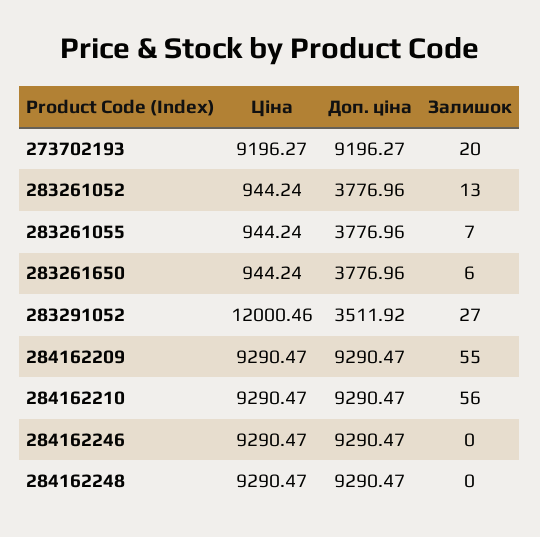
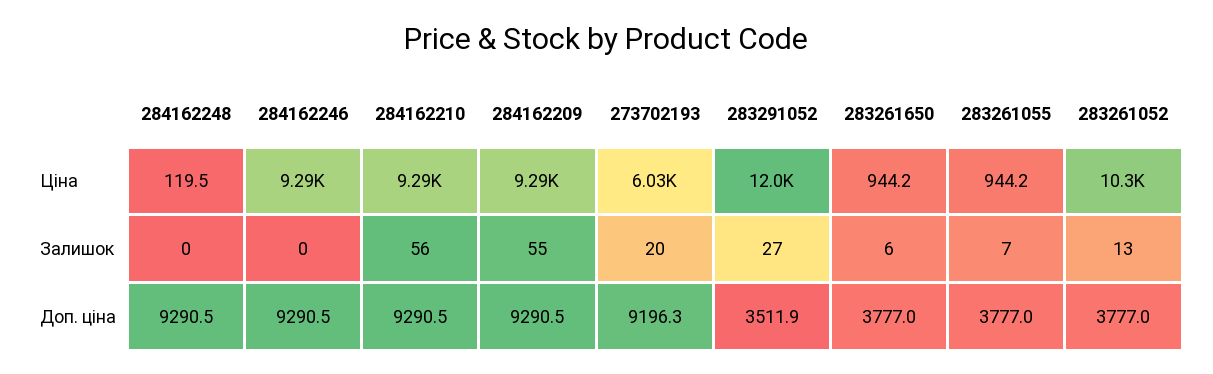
Ціна, 273702193: 9196.27 -> 6030
Ціна, 283261052: 944.24 -> 10300
Ціна, 284162248: 9290.47 -> 119.5

